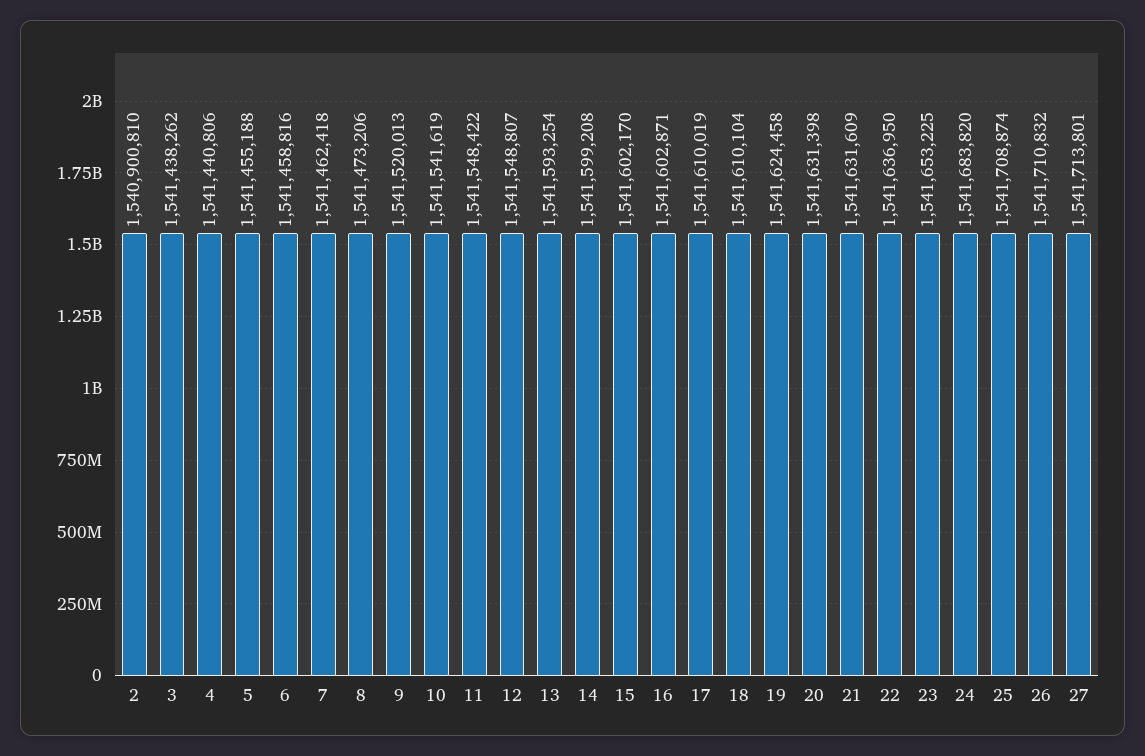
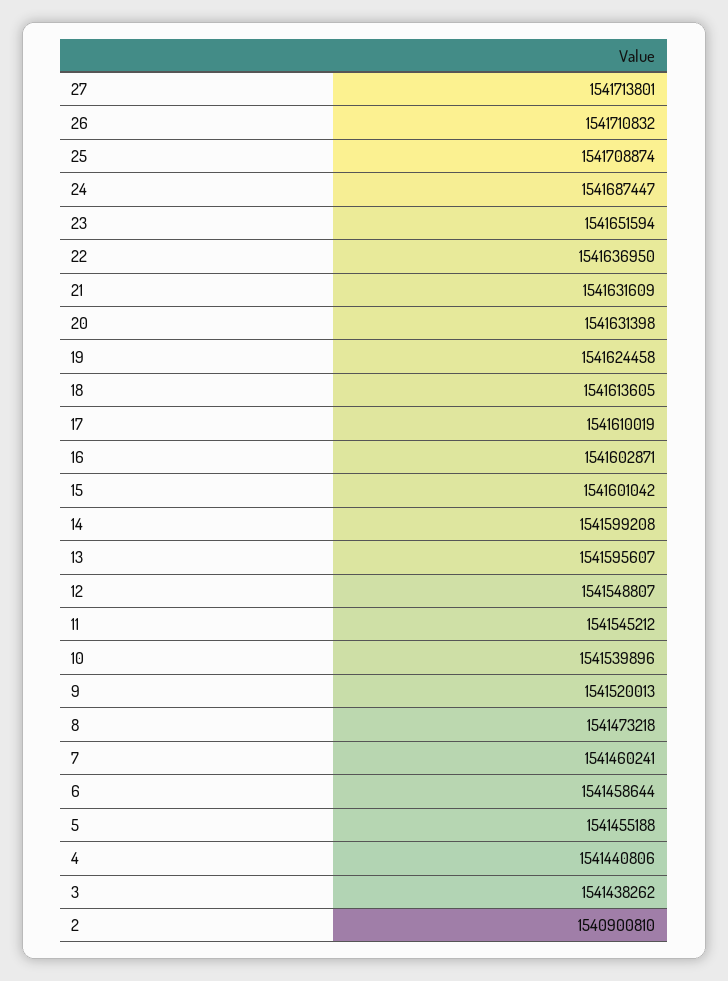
6: 1541458816 -> 1541458644
7: 1541462418 -> 1541460241
8: 1541473206 -> 1541473218
10: 1541541619 -> 1541539896
11: 1541548422 -> 1541545212
13: 1541593254 -> 1541595607
15: 1541602170 -> 1541601042
18: 1541610104 -> 1541613605
23: 1541653225 -> 1541651594
24: 1541683820 -> 1541687447

